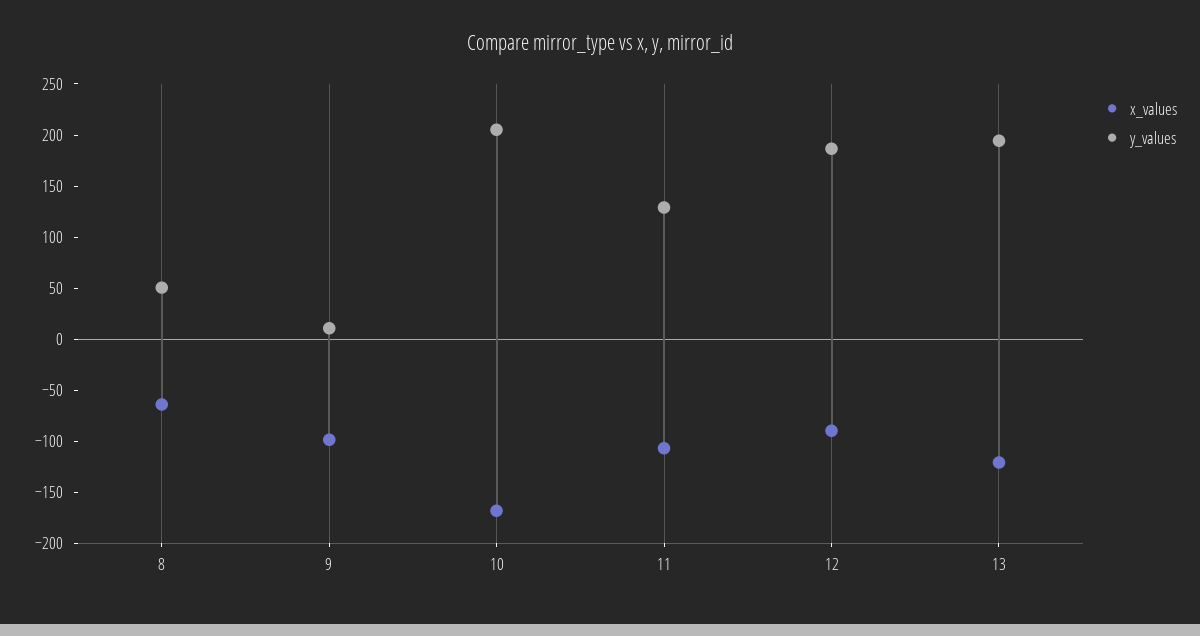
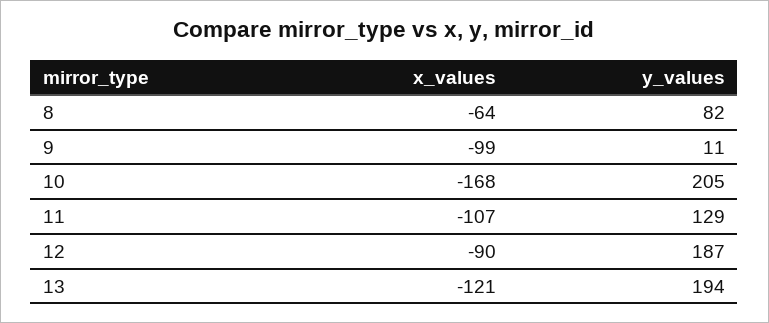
y_values, 8: 50 -> 82

